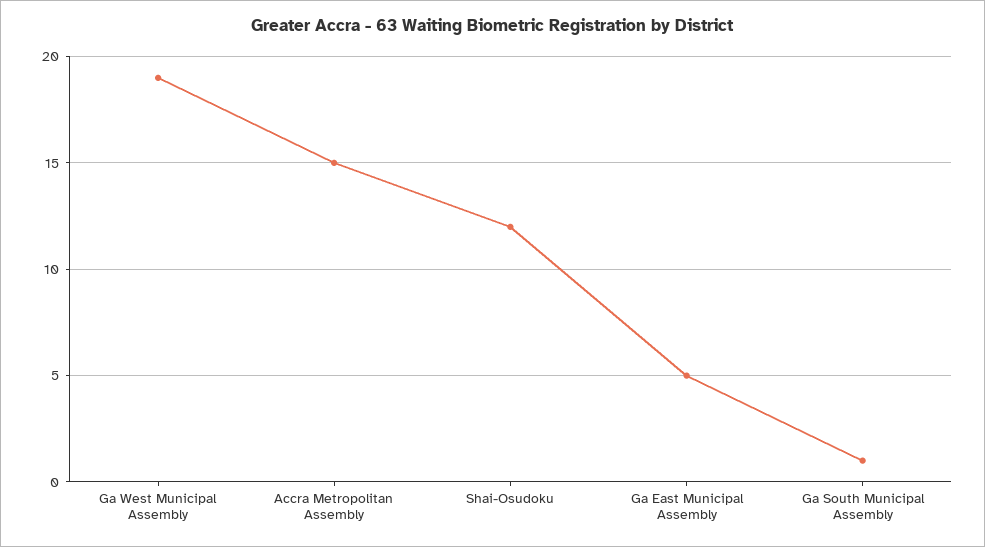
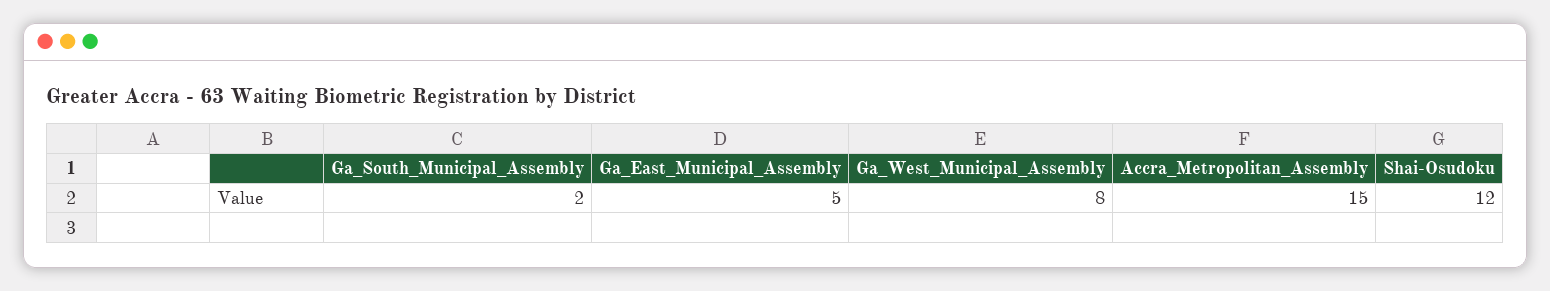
Ga West Municipal Assembly: 19 -> 8
Ga South Municipal Assembly: 1 -> 2

